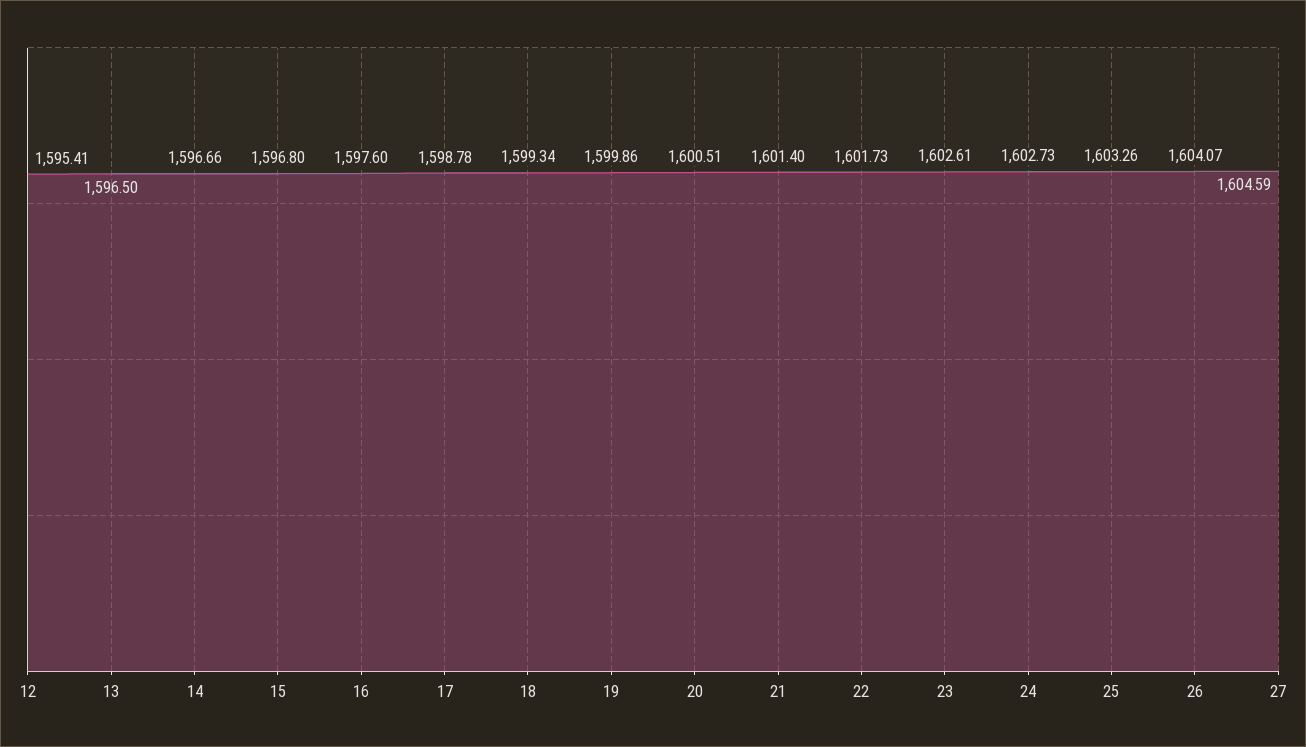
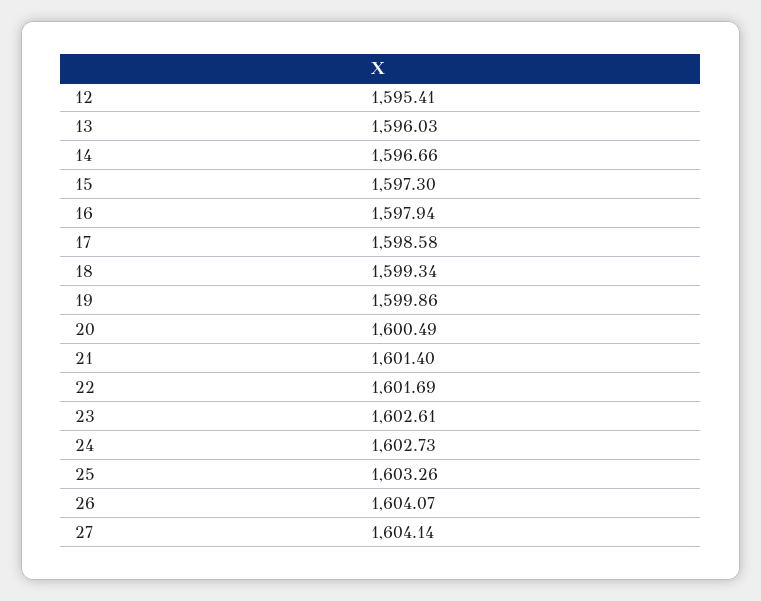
13: 1596.5 -> 1596.03
15: 1596.8 -> 1597.3
16: 1597.6 -> 1597.94
17: 1598.78 -> 1598.58
20: 1600.51 -> 1600.49
22: 1601.73 -> 1601.69
27: 1604.59 -> 1604.14

